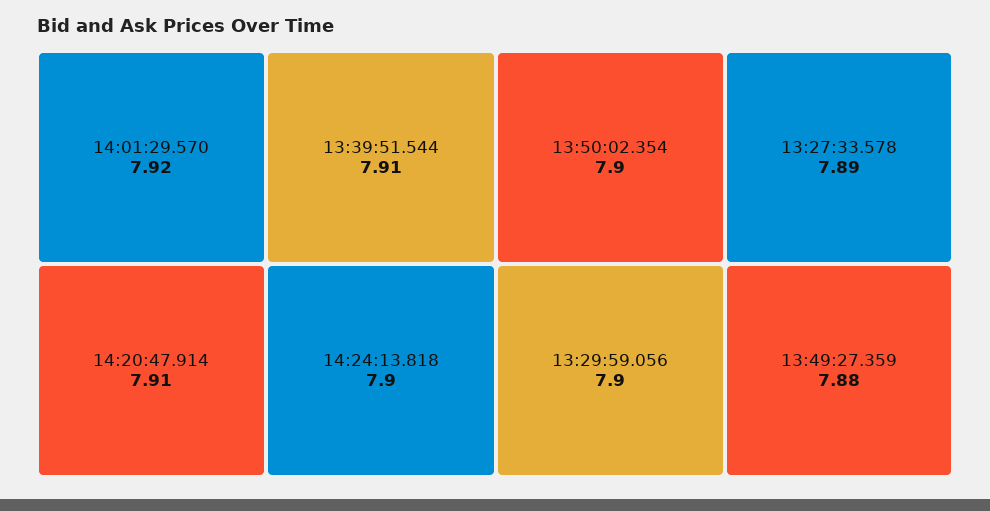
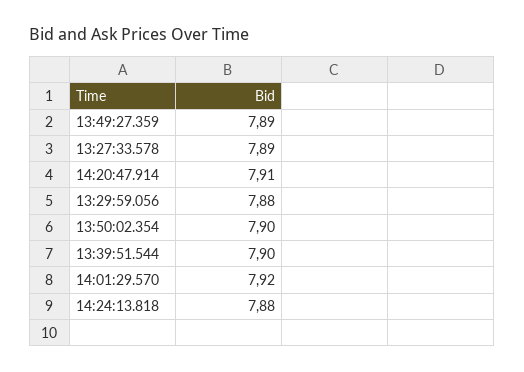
13:39:51.544: 7.91 -> 7.9
14:24:13.818: 7.9 -> 7.88
13:29:59.056: 7.9 -> 7.88
13:49:27.359: 7.88 -> 7.89

